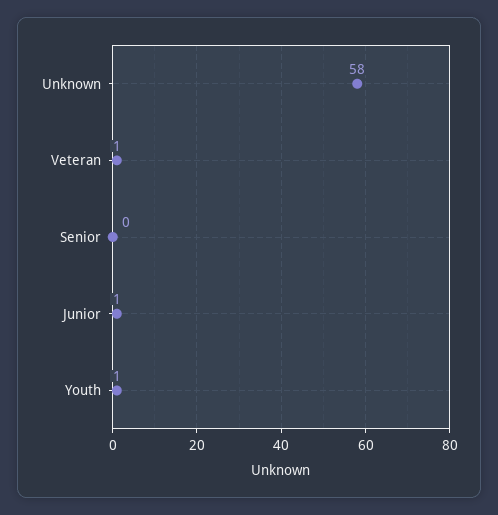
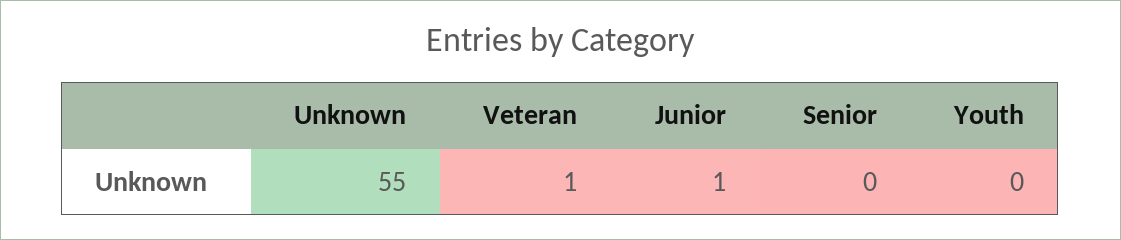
Unknown: 58 -> 55
Youth: 1 -> 0

